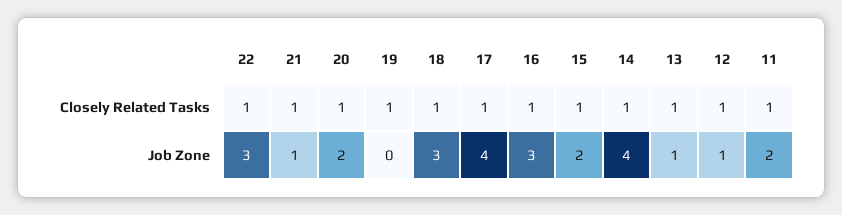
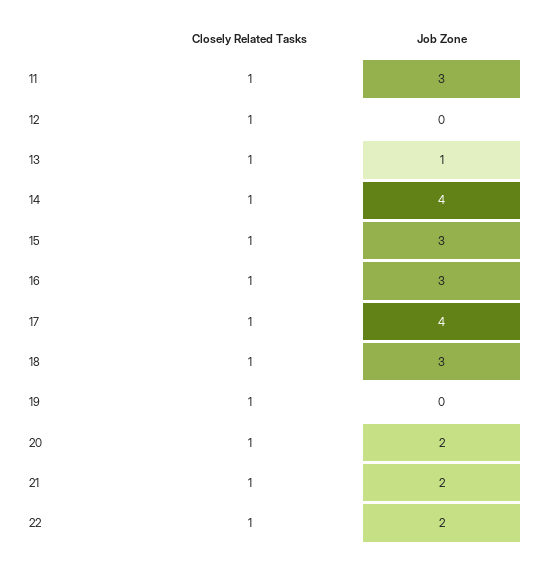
22, Job Zone: 3 -> 2
21, Job Zone: 1 -> 2
15, Job Zone: 2 -> 3
12, Job Zone: 1 -> 0
11, Job Zone: 2 -> 3

